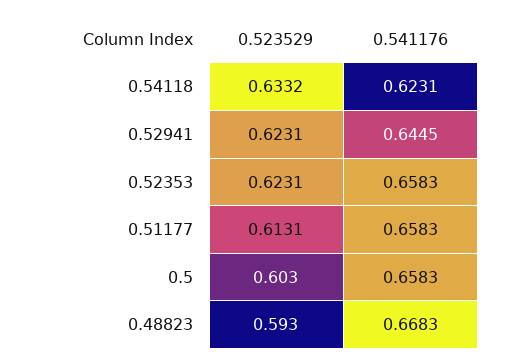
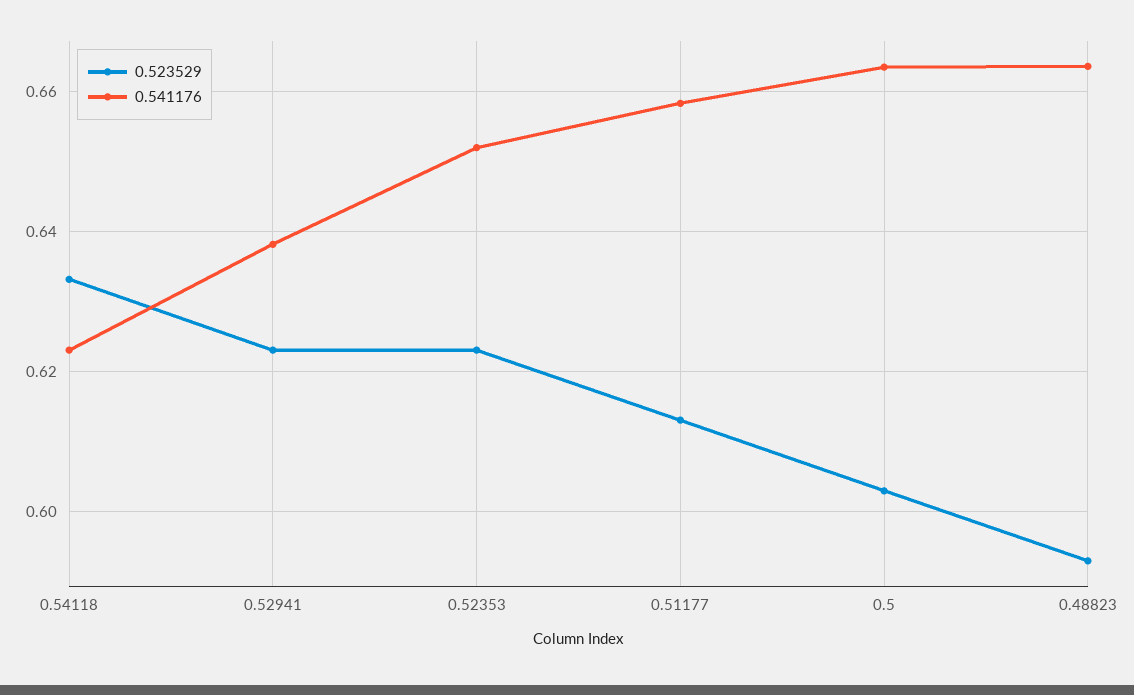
0.541176, 0.52941: 0.6445 -> 0.638
0.541176, 0.52353: 0.6583 -> 0.652
0.541176, 0.5: 0.6583 -> 0.664
0.541176, 0.48823: 0.6683 -> 0.664

